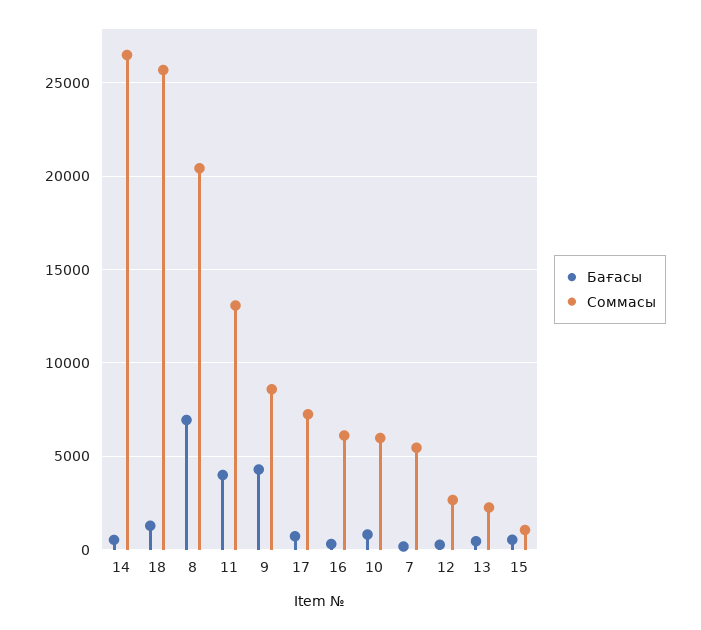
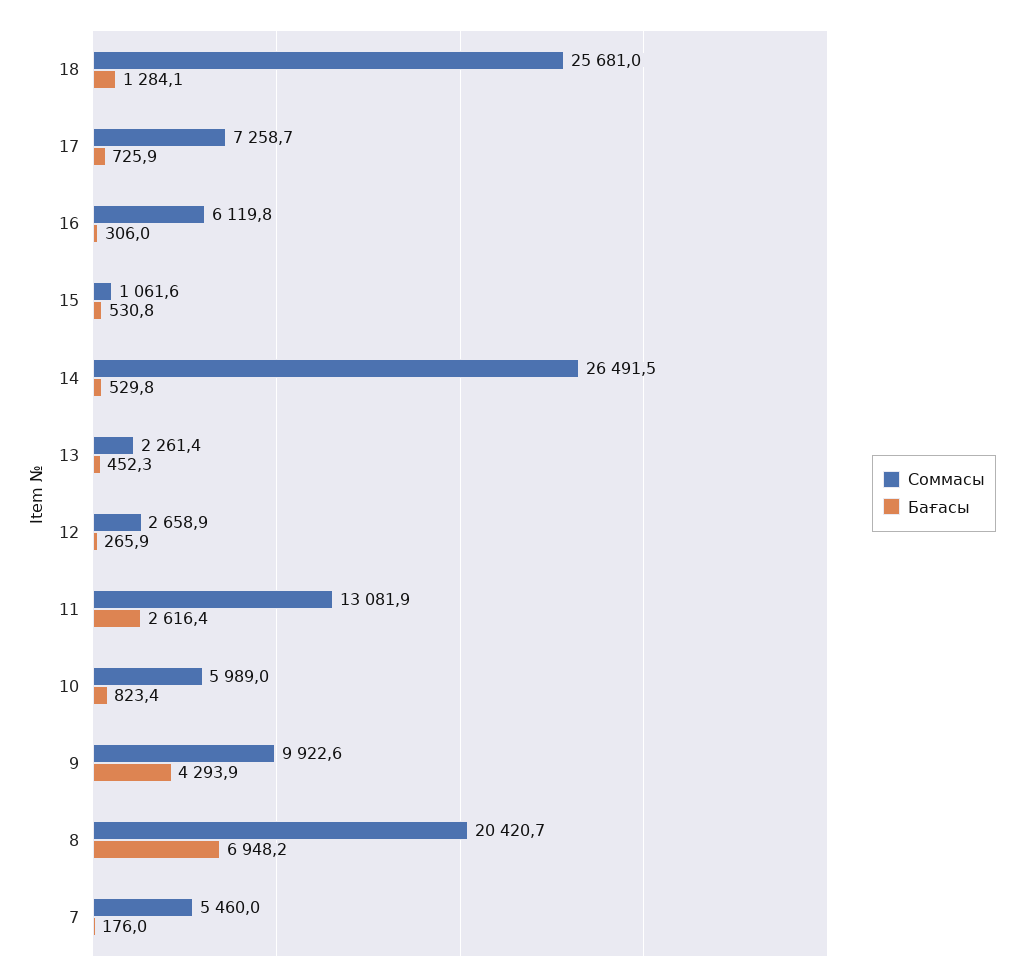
Бағасы, 11: 4000 -> 2616.4
Соммасы, 9: 8500 -> 9922.6

